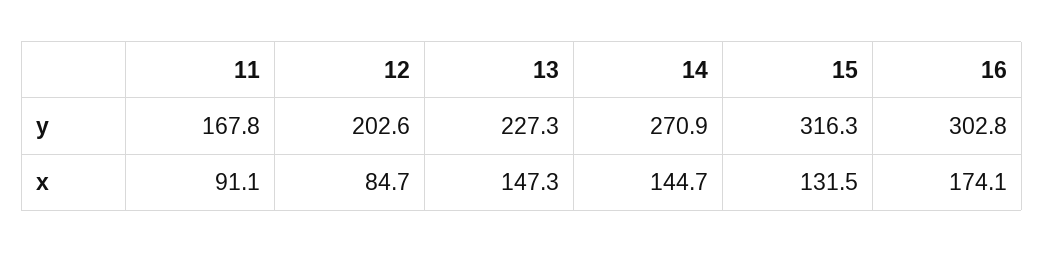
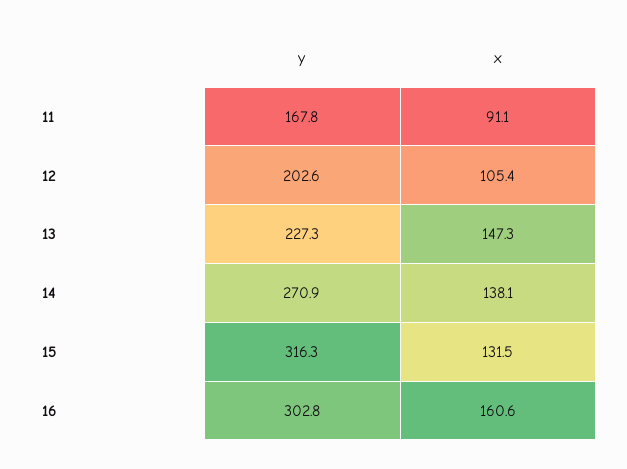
12, x: 84.7 -> 105.4
14, x: 144.7 -> 138.1
16, x: 174.1 -> 160.6

